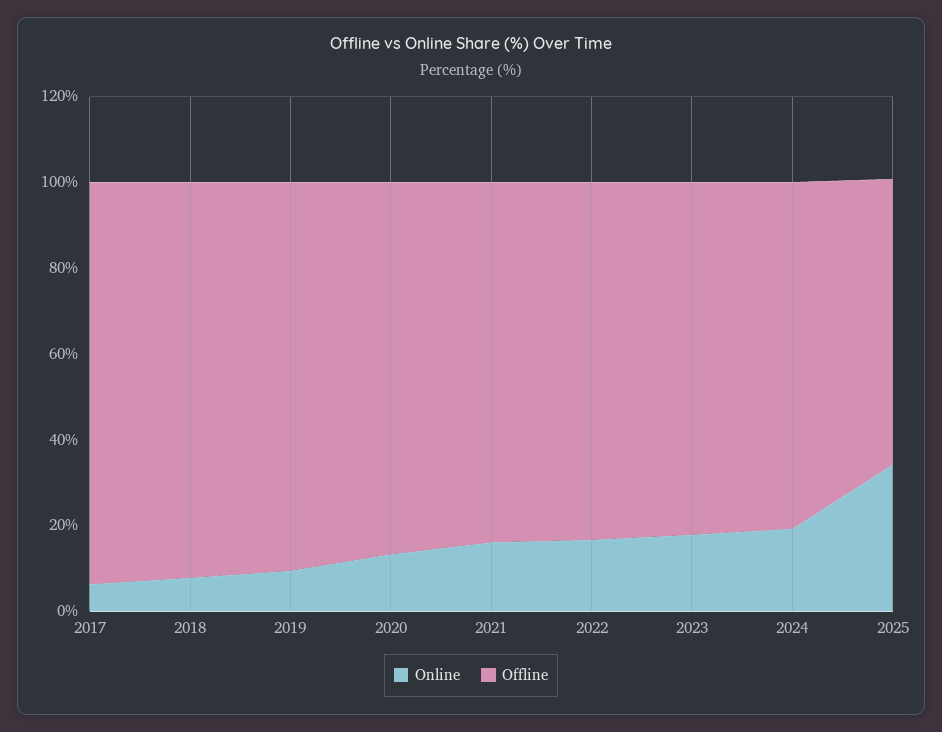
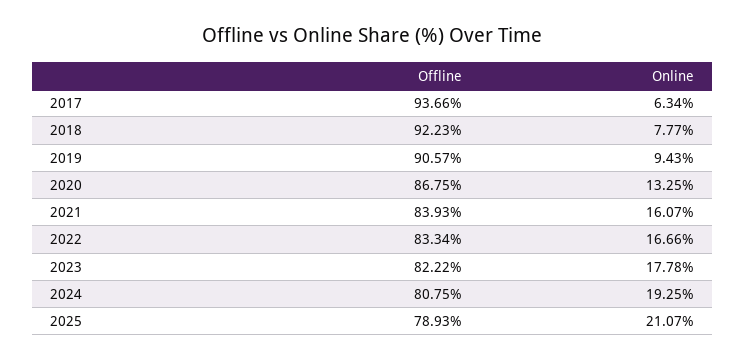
Online, 2025: 35 -> 21.07
Offline, 2025: 65 -> 78.93

